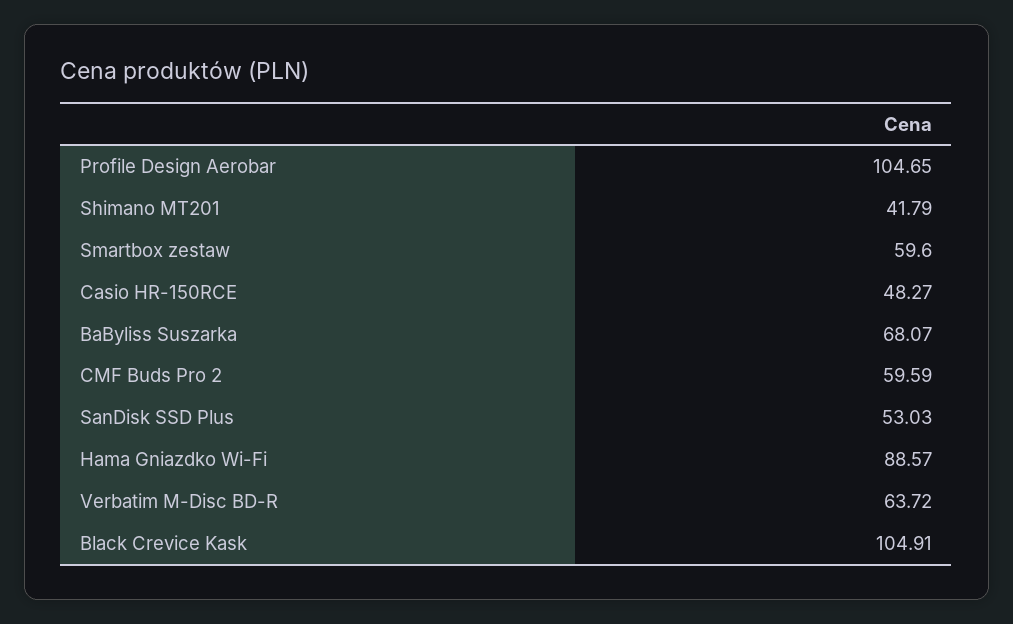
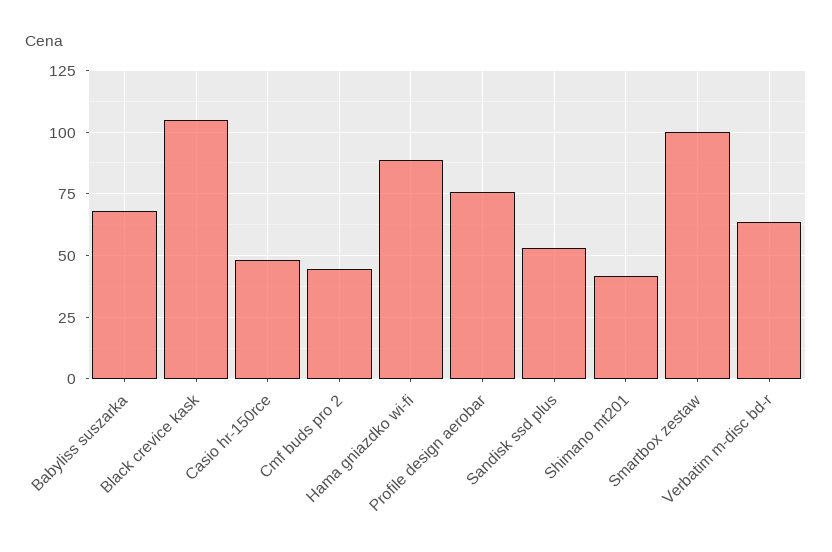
Profile Design Aerobar: 104.65 -> 75
Smartbox zestaw: 59.6 -> 100
CMF Buds Pro 2: 59.59 -> 45

